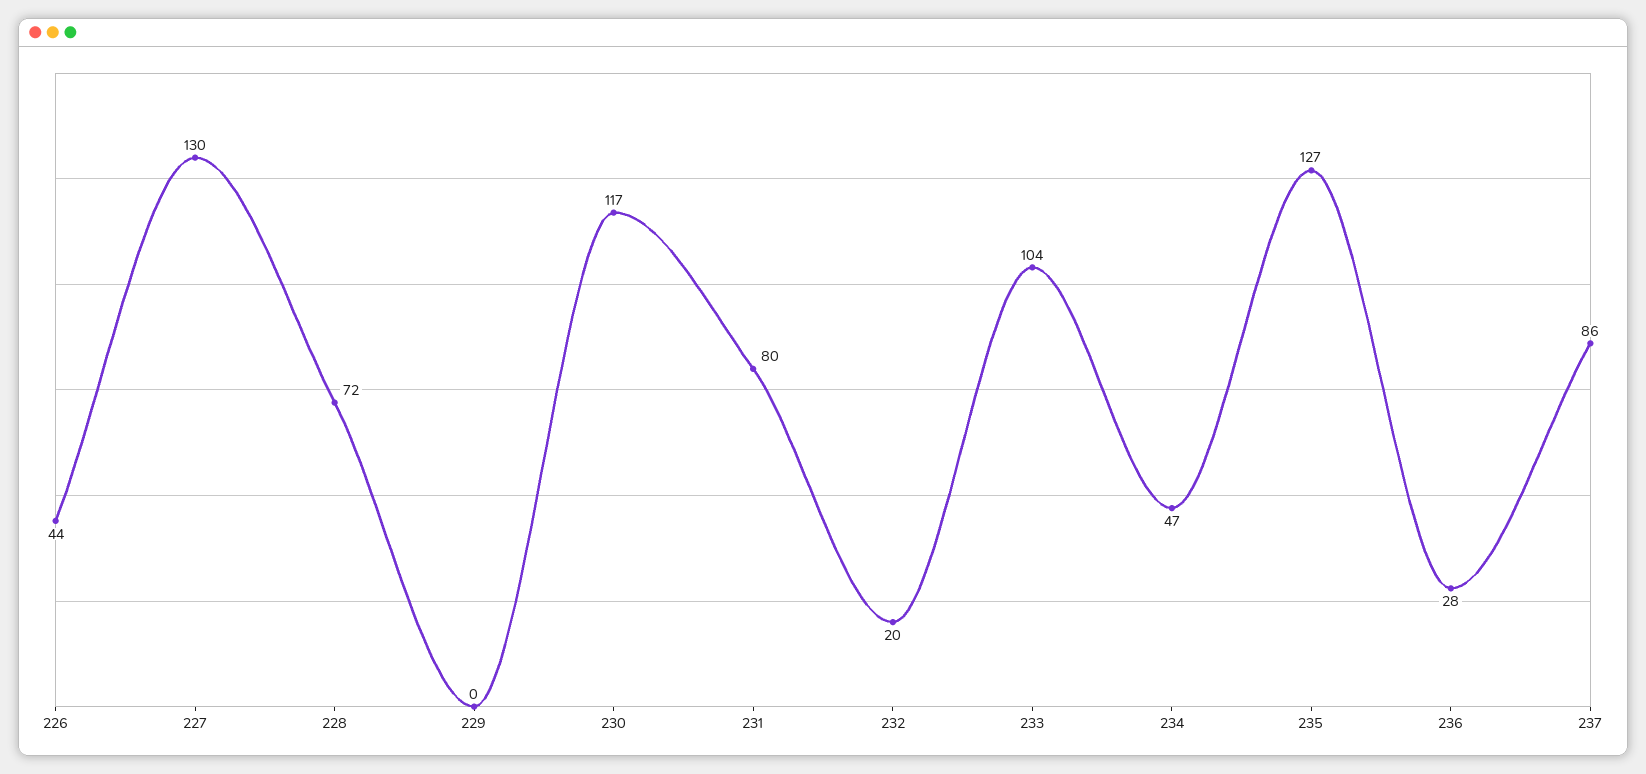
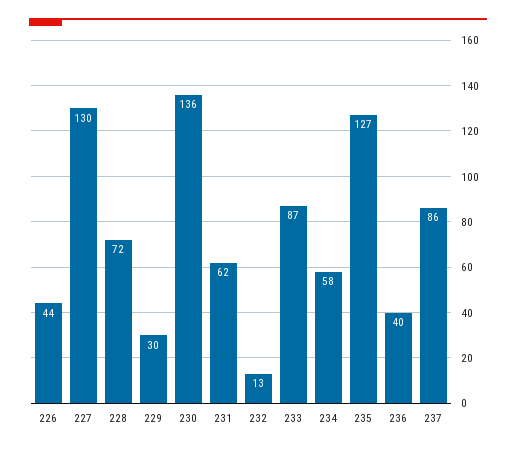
229: 0 -> 30
230: 117 -> 136
231: 80 -> 62
232: 20 -> 13
233: 104 -> 87
234: 47 -> 58
236: 28 -> 40

